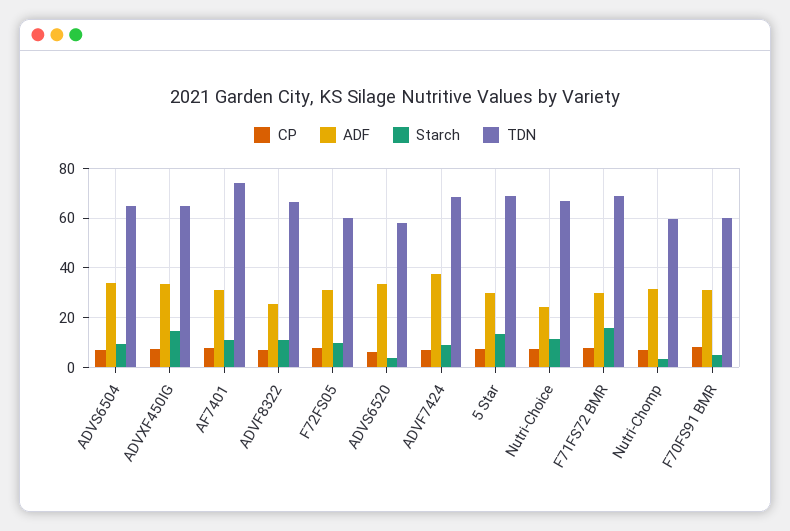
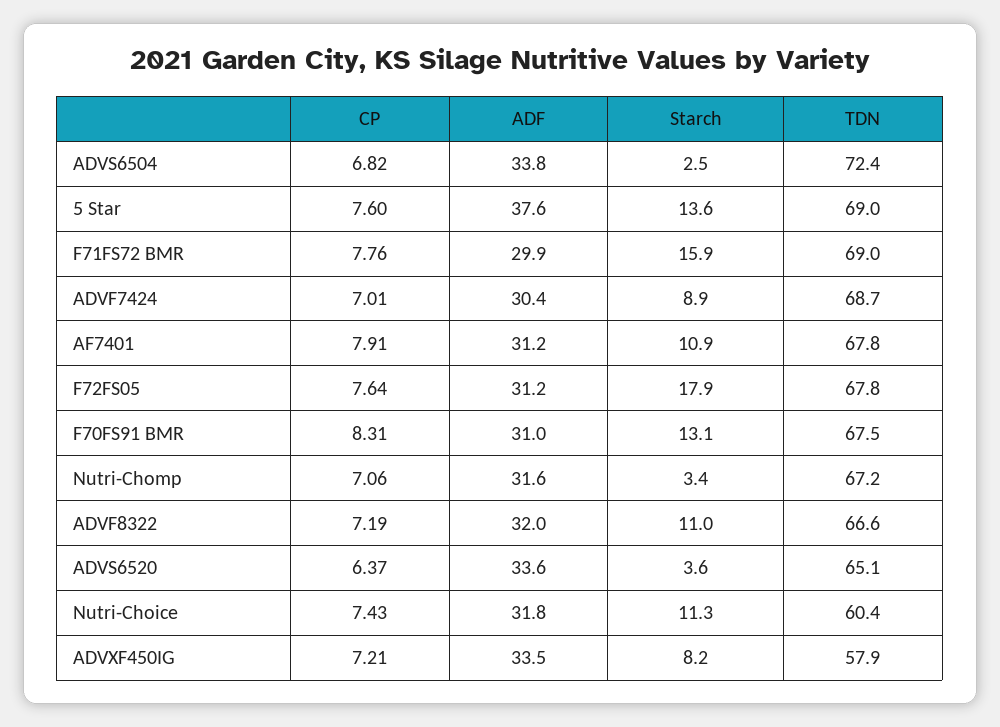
Starch, ADVS6504: 10 -> 2.5
TDN, ADVS6504: 65 -> 72.4
Starch, ADVXF450IG: 15 -> 8.2
TDN, ADVXF450IG: 65 -> 57.9
TDN, AF7401: 75 -> 67.8
ADF, ADVF8322: 25 -> 32
Starch, F72FS05: 10 -> 17.9
TDN, F72FS05: 60 -> 67.8
TDN, ADVS6520: 57.5 -> 65.1
ADF, ADVF7424: 37.5 -> 30.4
ADF, 5 Star: 30 -> 37.6
ADF, Nutri-Choice: 25 -> 31.8
TDN, Nutri-Choice: 67.5 -> 60.4
TDN, Nutri-Chomp: 60 -> 67.2
Starch, F70FS91 BMR: 5 -> 13.1
TDN, F70FS91 BMR: 60 -> 67.5

